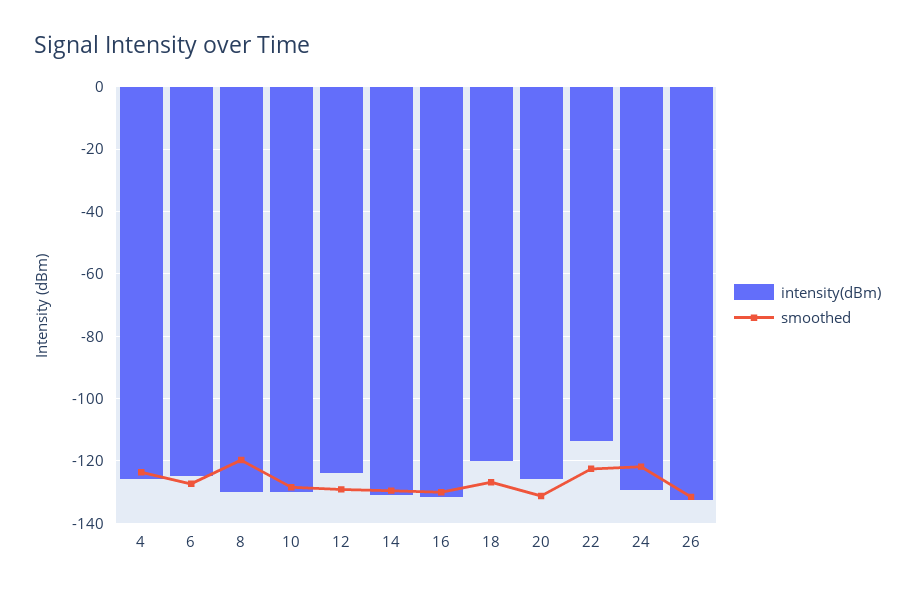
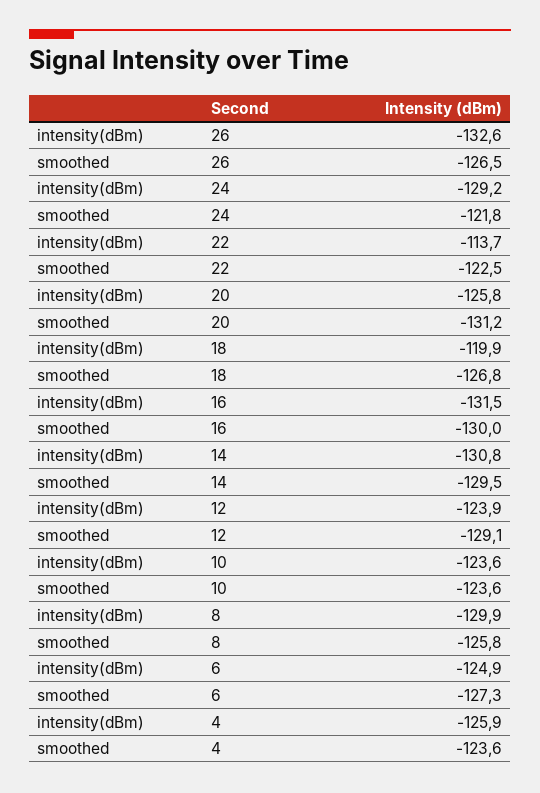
smoothed, 8: -120 -> -125.8
intensity(dBm), 10: -130 -> -123.6
smoothed, 10: -128 -> -123.6
smoothed, 26: -132 -> -126.5

